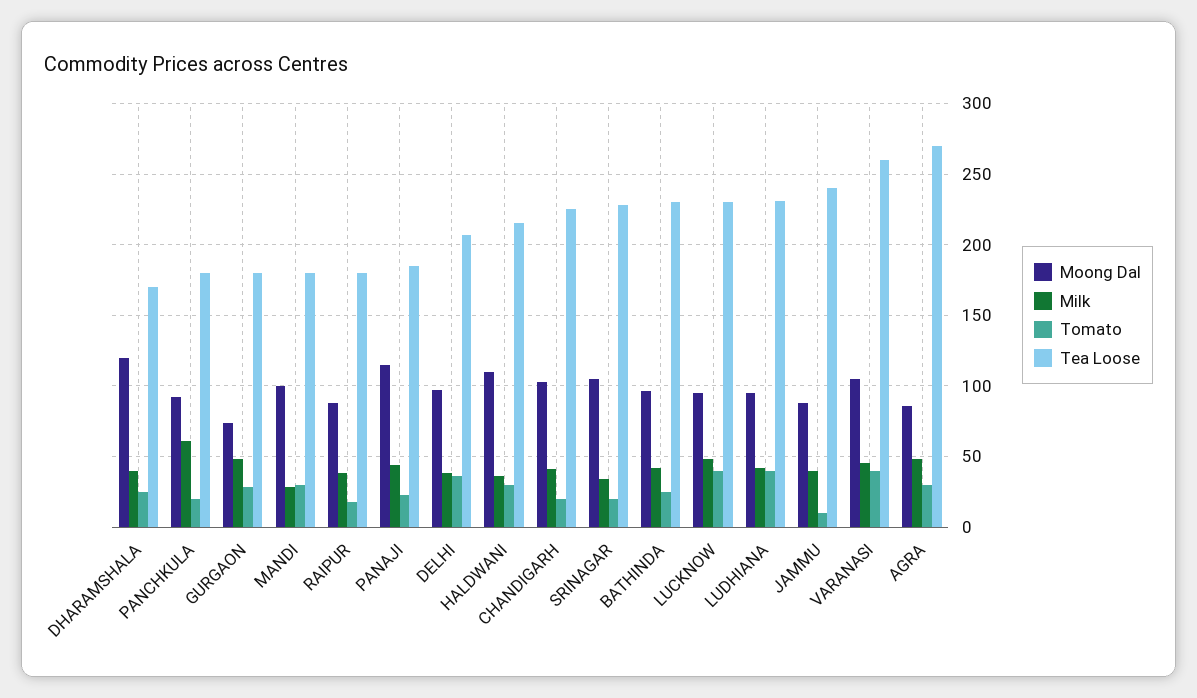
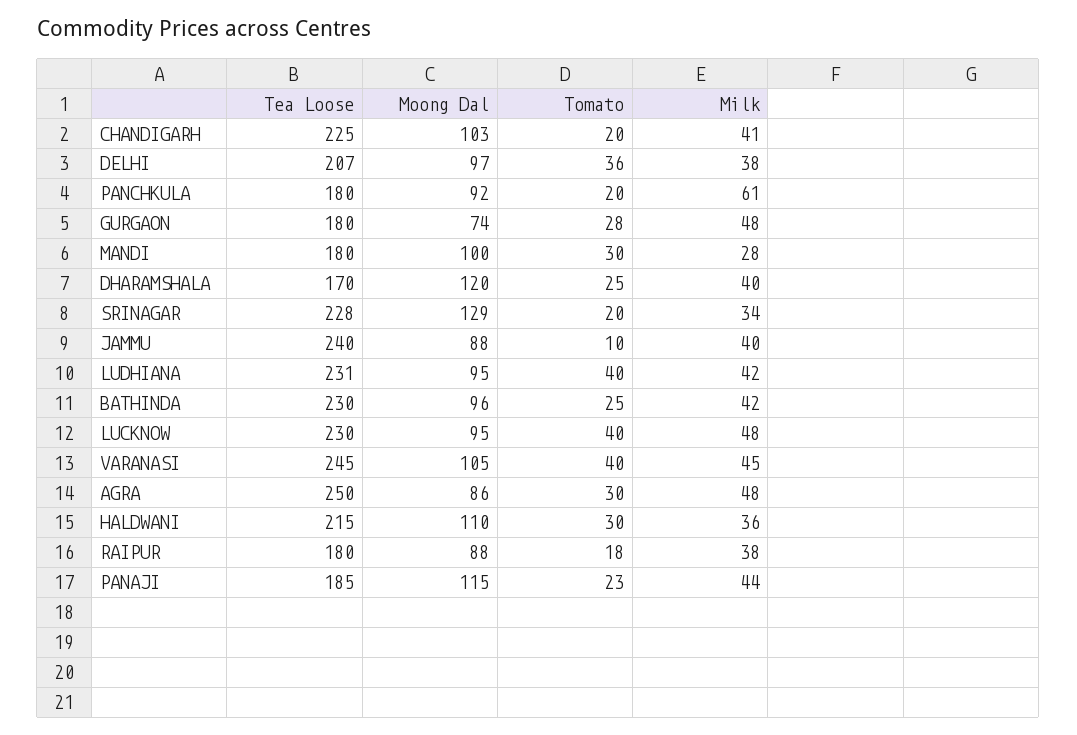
Moong Dal, SRINAGAR: 105 -> 129
Tea Loose, VARANASI: 260 -> 245
Tea Loose, AGRA: 270 -> 250

